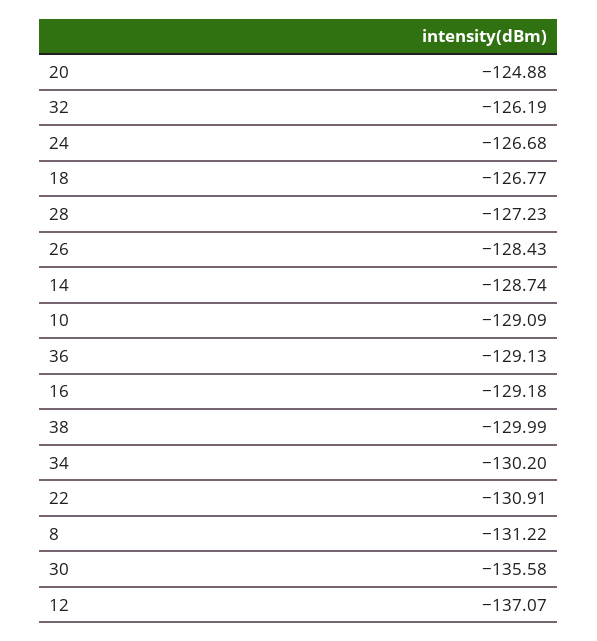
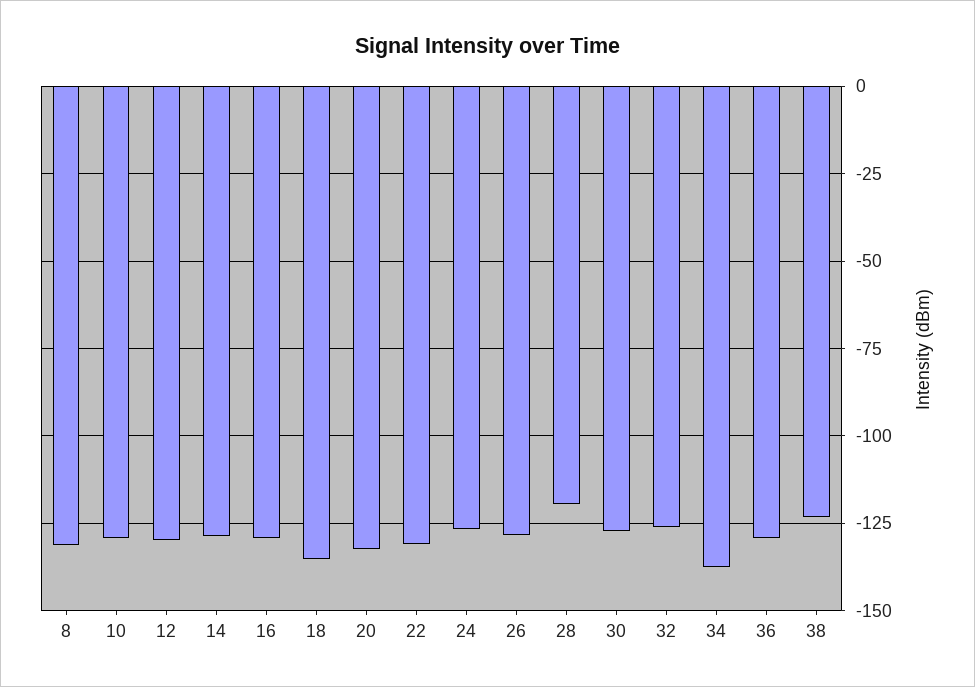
20: -124.88 -> -132.5
18: -126.77 -> -135
28: -127.23 -> -120
38: -129.99 -> -122.5
34: -130.2 -> -137.5
30: -135.58 -> -127.5
12: -137.07 -> -130

